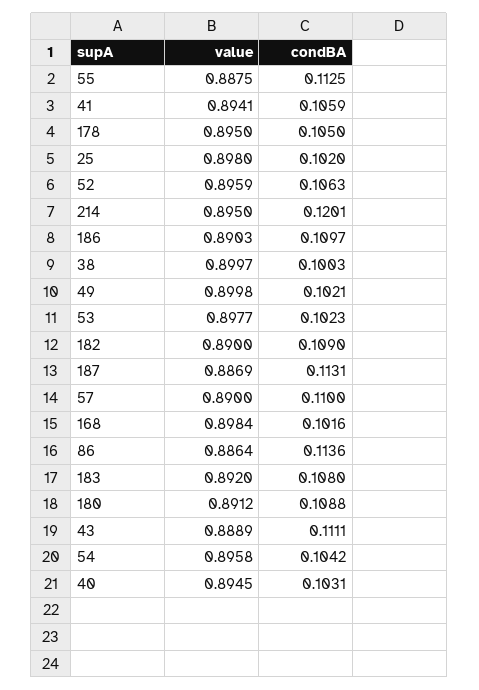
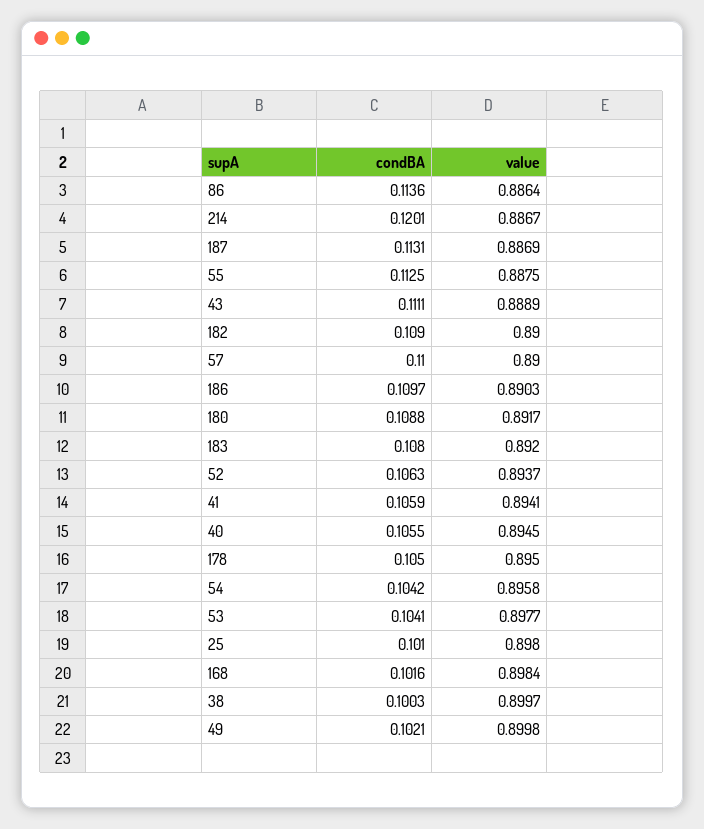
condBA, 25: 0.102 -> 0.101
value, 52: 0.8959 -> 0.8937
value, 214: 0.895 -> 0.8867
condBA, 53: 0.1023 -> 0.1041
value, 180: 0.8912 -> 0.8917
condBA, 40: 0.1031 -> 0.1055

